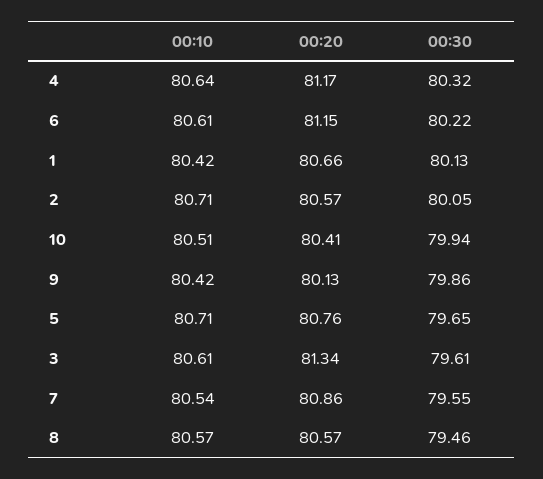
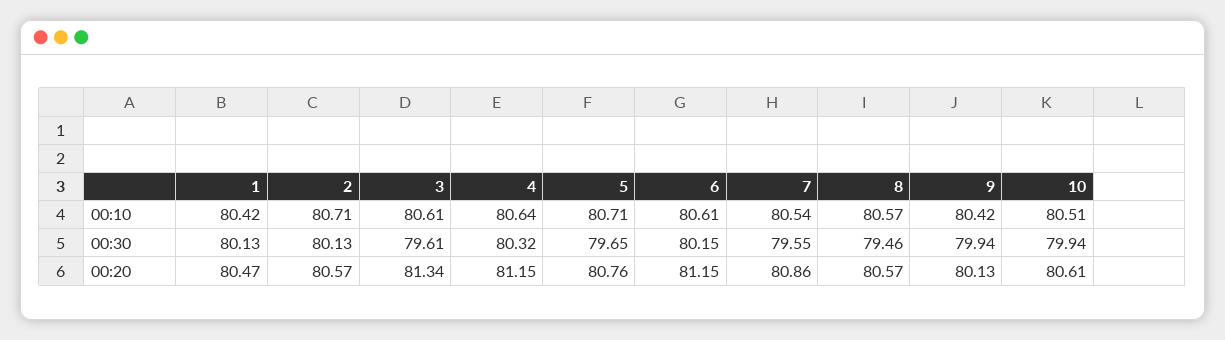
00:20, 4: 81.17 -> 81.15
00:30, 6: 80.22 -> 80.15
00:20, 1: 80.66 -> 80.47
00:30, 2: 80.05 -> 80.13
00:20, 10: 80.41 -> 80.61
00:30, 9: 79.86 -> 79.94

